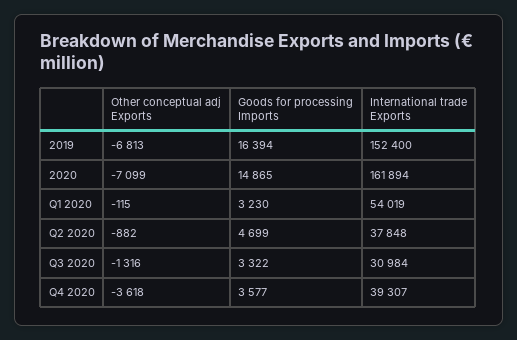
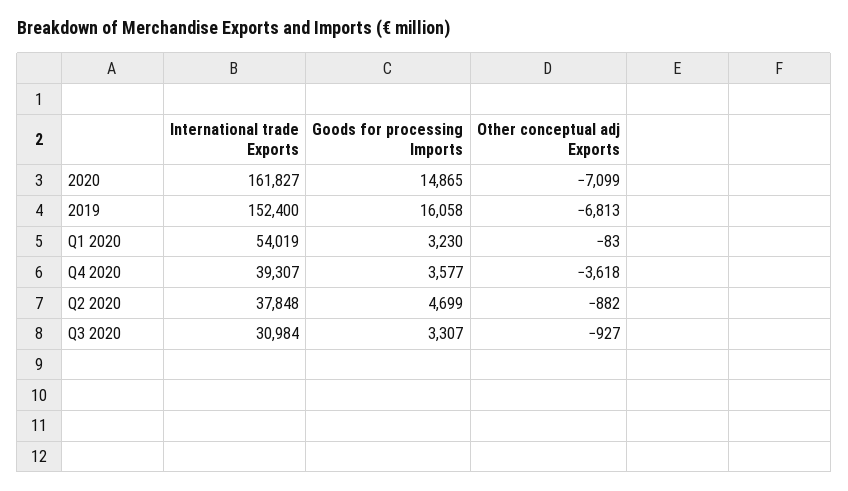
Goods for processing Imports, 2019: 16394 -> 16058
International trade Exports, 2020: 161894 -> 161827
Other conceptual adj Exports, Q1 2020: -115 -> -83
Other conceptual adj Exports, Q3 2020: -1316 -> -927
Goods for processing Imports, Q3 2020: 3322 -> 3307

